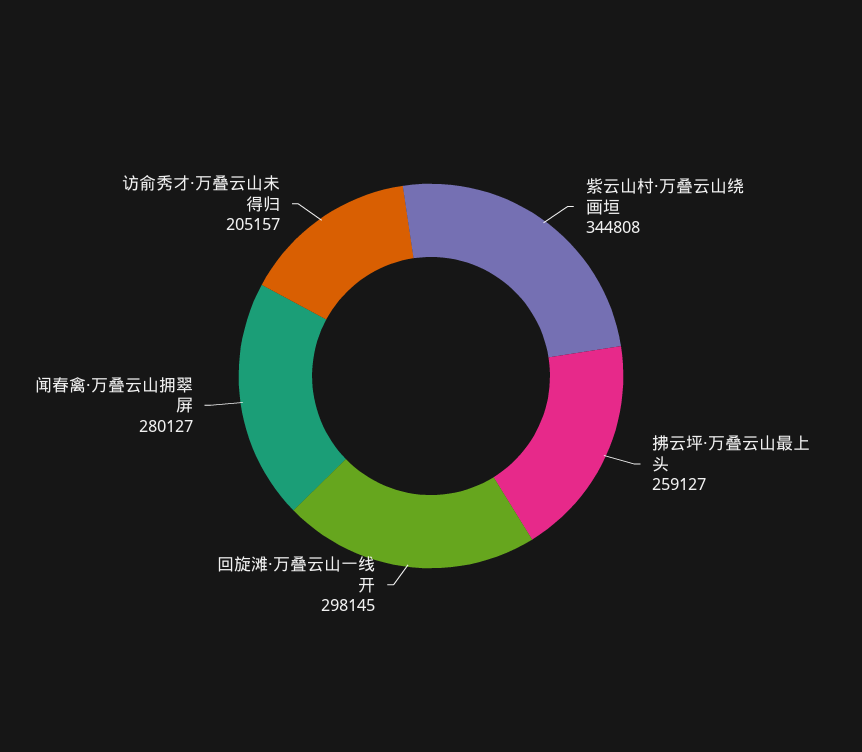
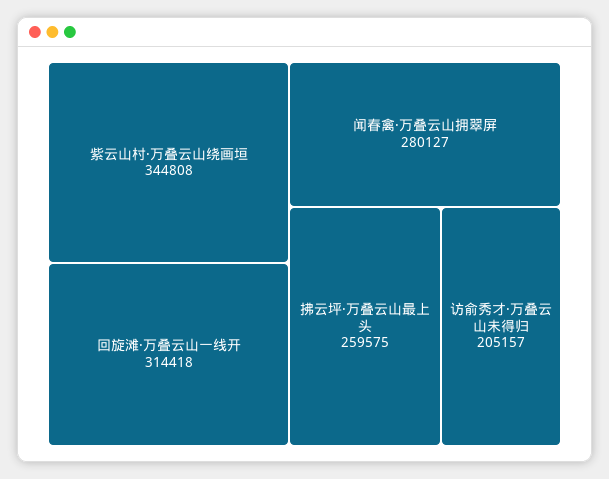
拂云坪·万叠云山最上头: 259127 -> 259575
回旋滩·万叠云山一线开: 298145 -> 314418

